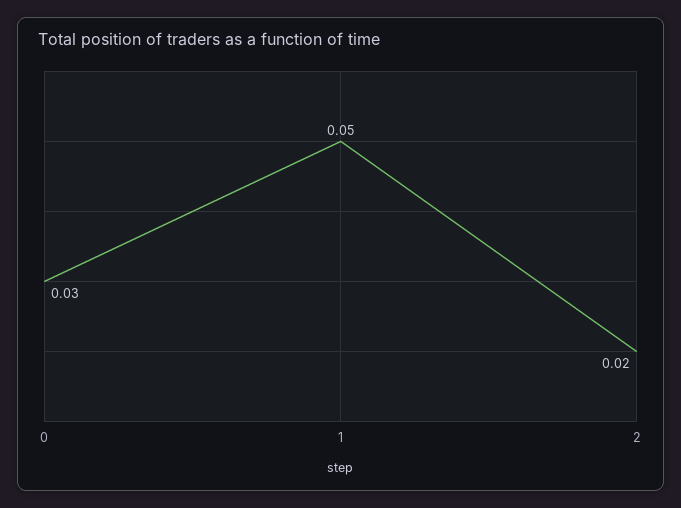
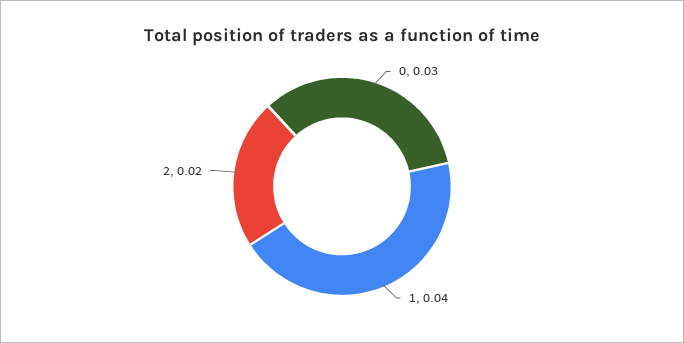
1: 0.05 -> 0.04

